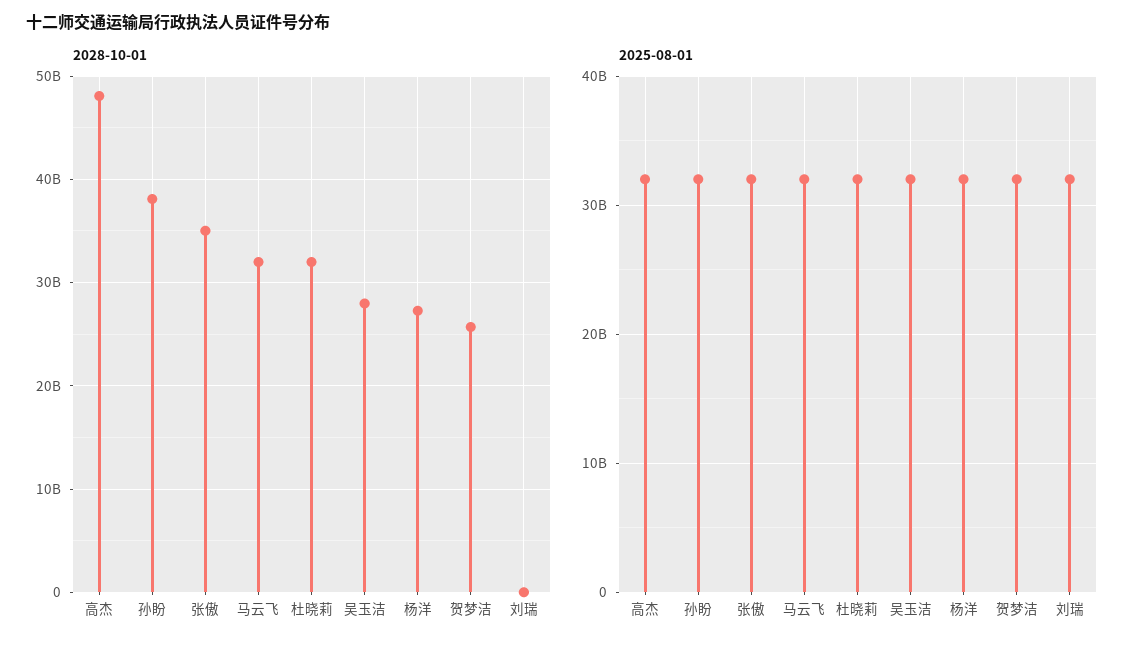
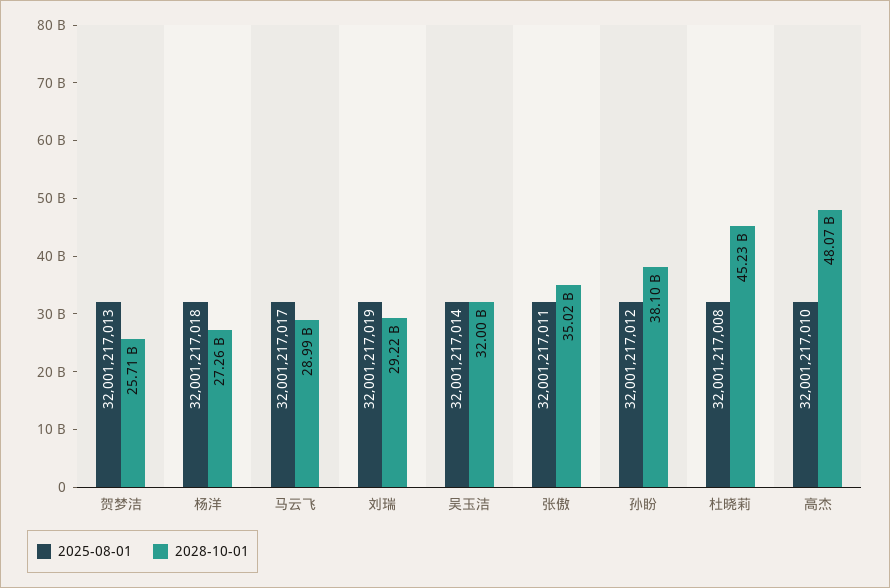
2028-10-01, 马云飞: 32000000000 -> 28990000000
2028-10-01, 杜晓莉: 32000000000 -> 45230000000
2028-10-01, 吴玉洁: 28000000000 -> 32000000000
2028-10-01, 刘瑞: 0 -> 29220000000

